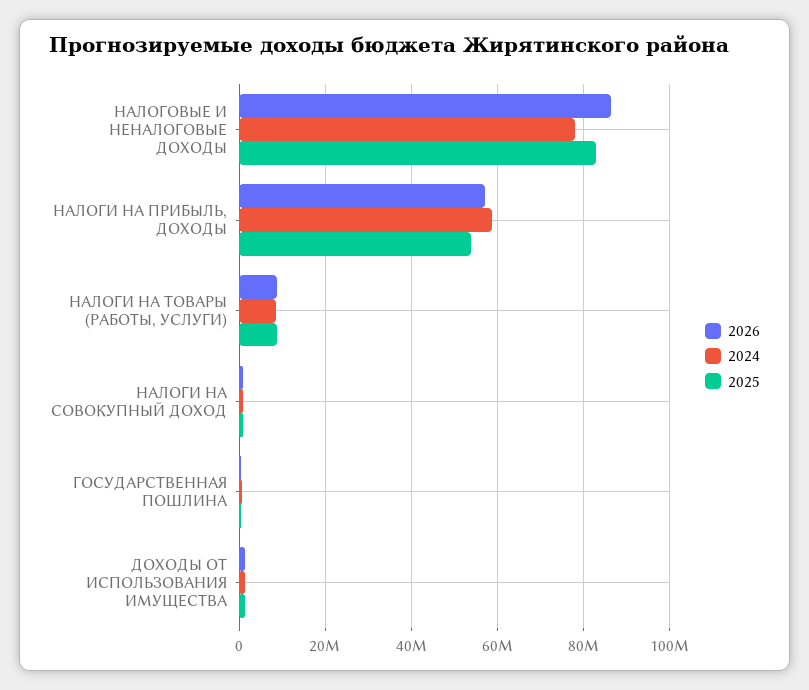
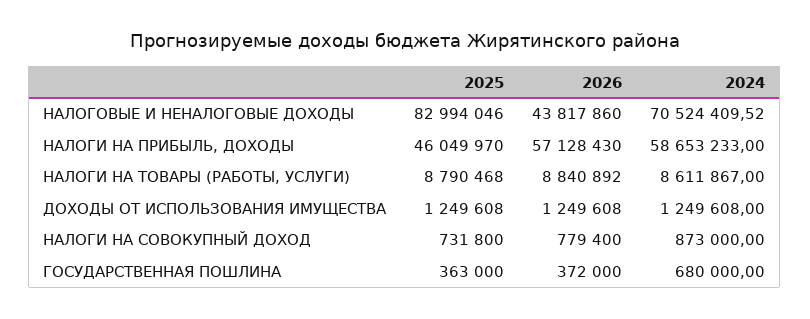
2026, НАЛОГОВЫЕ И НЕНАЛОГОВЫЕ ДОХОДЫ: 86000000 -> 43817860
2024, НАЛОГОВЫЕ И НЕНАЛОГОВЫЕ ДОХОДЫ: 78000000 -> 70524409.52
2025, НАЛОГИ НА ПРИБЫЛЬ, ДОХОДЫ: 54000000 -> 46049970

